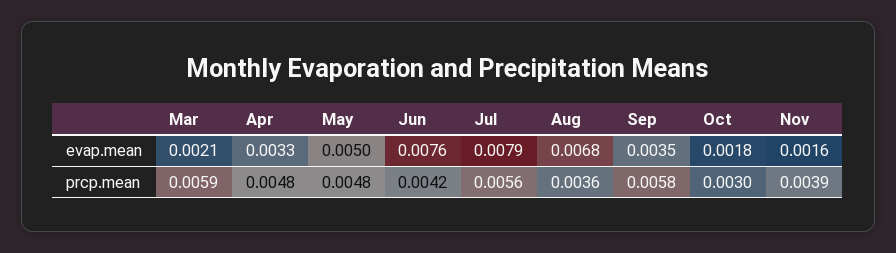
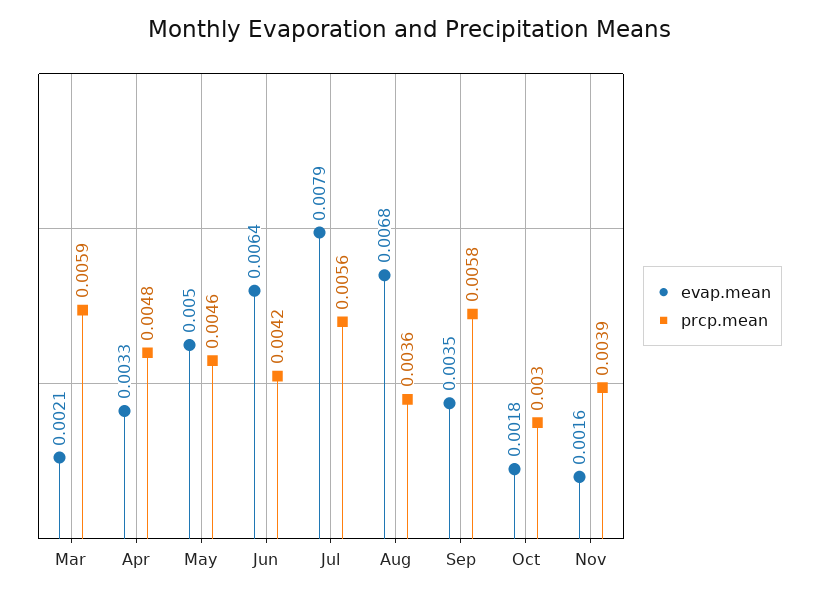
evap.mean, Jun: 0.0076 -> 0.0064
prcp.mean, May: 0.0048 -> 0.0046

